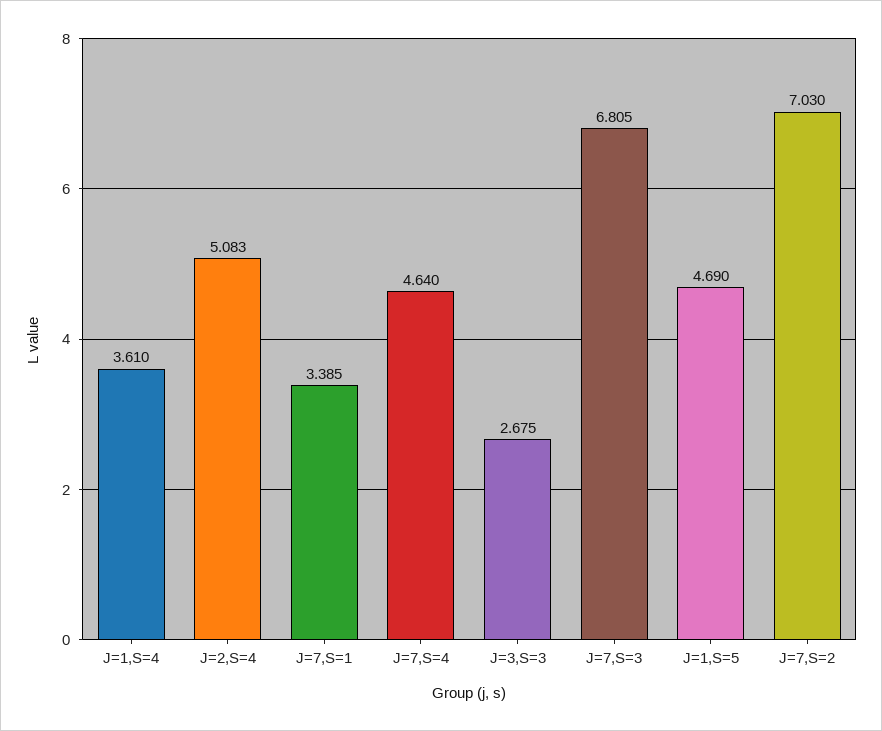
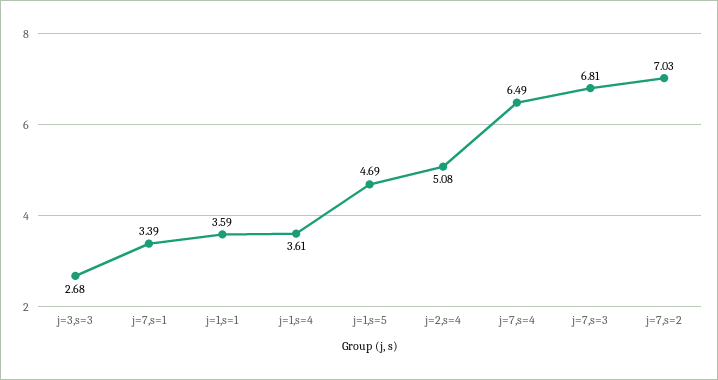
J=7,S=4: 4.64 -> 6.49
j=1,s=1: none -> 3.59

